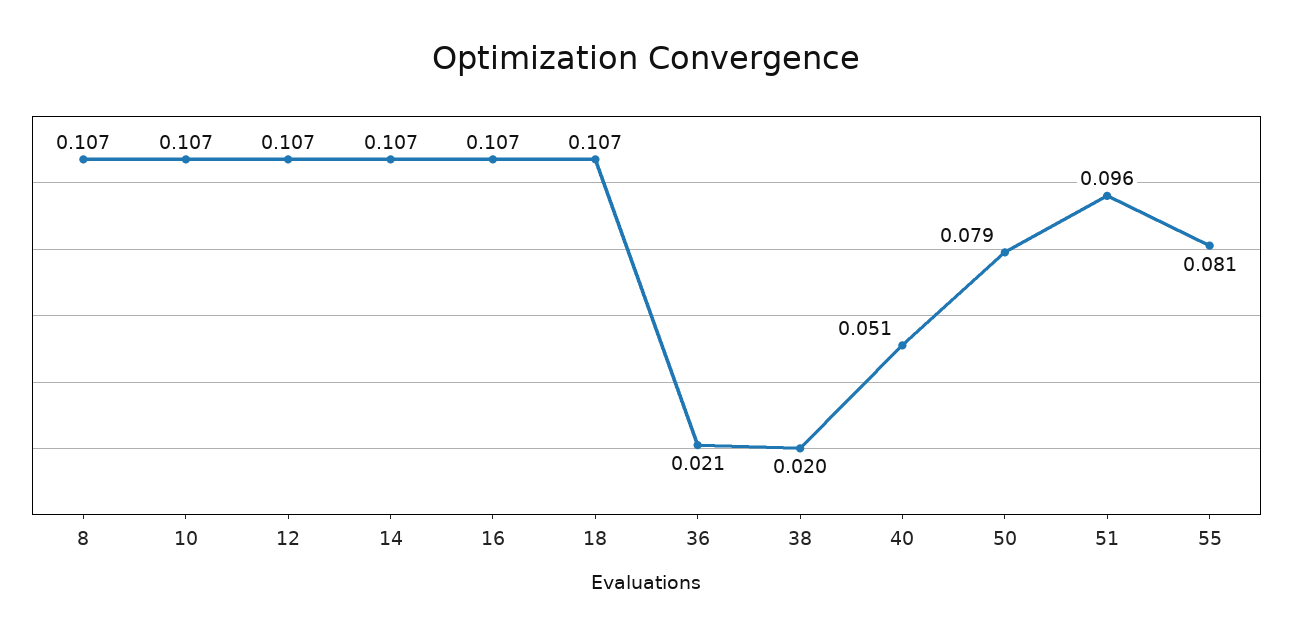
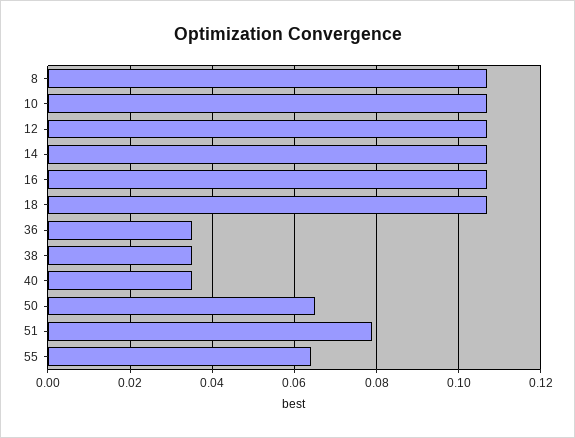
36: 0.021 -> 0.035
38: 0.02 -> 0.035
40: 0.051 -> 0.035
50: 0.079 -> 0.065
51: 0.096 -> 0.08
55: 0.081 -> 0.065

